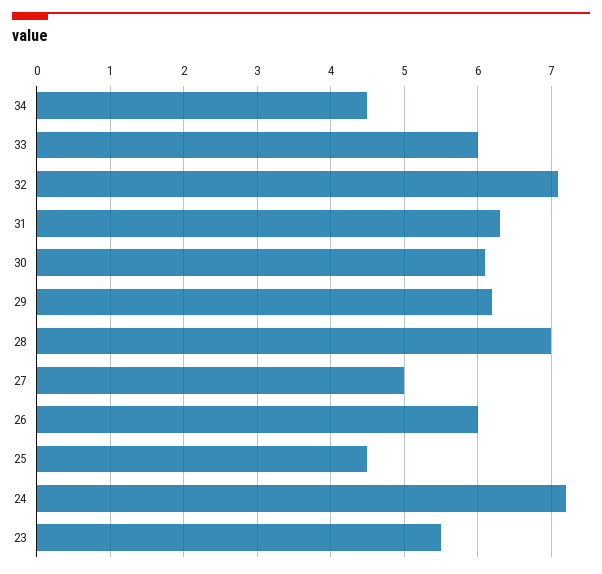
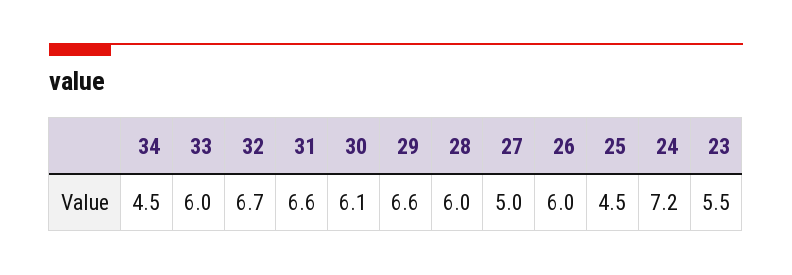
32: 7.1 -> 6.7
31: 6.3 -> 6.6
29: 6.2 -> 6.6
28: 7 -> 6

